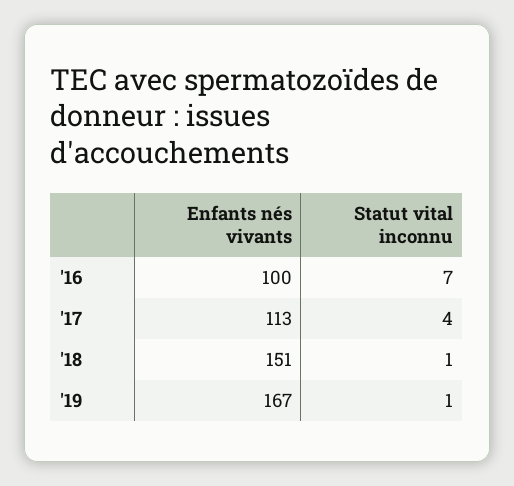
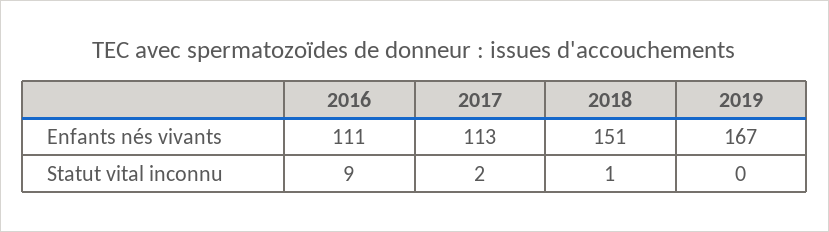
Enfants nés vivants, '16: 100 -> 111
Statut vital inconnu, '16: 7 -> 9
Statut vital inconnu, '17: 4 -> 2
Statut vital inconnu, '19: 1 -> 0

